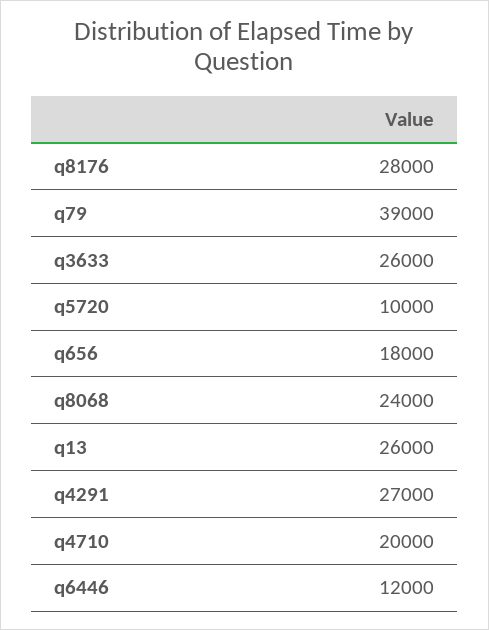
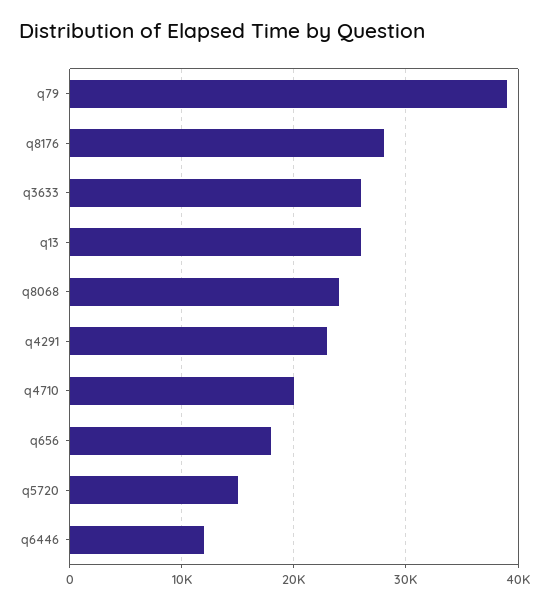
q5720: 10000 -> 15000
q4291: 27000 -> 23000

